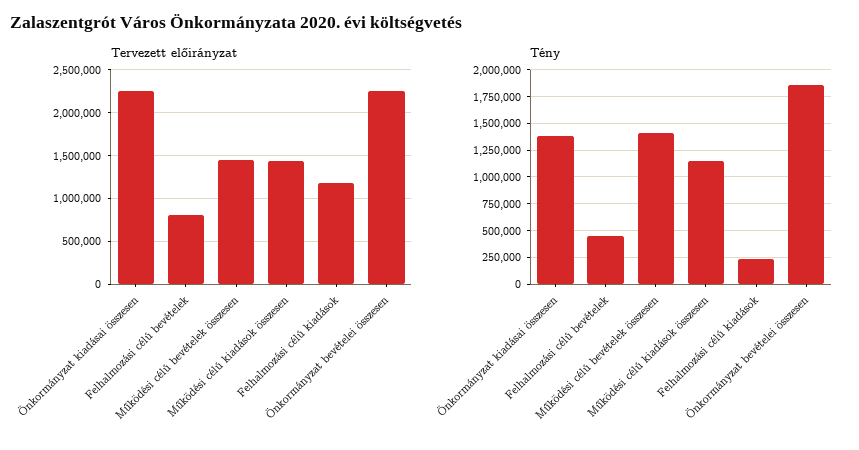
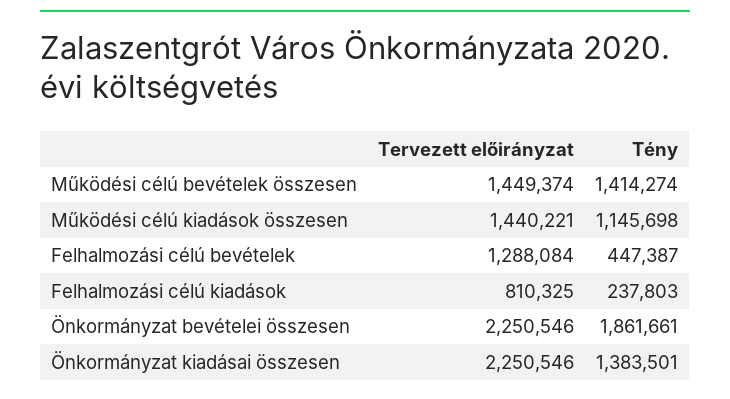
Tervezett előirányzat, Felhalmozási célú bevételek: 800000 -> 1288084
Tervezett előirányzat, Felhalmozási célú kiadások: 1200000 -> 810325

